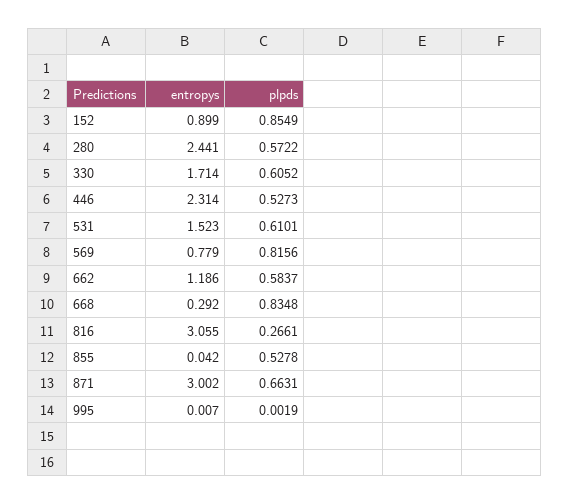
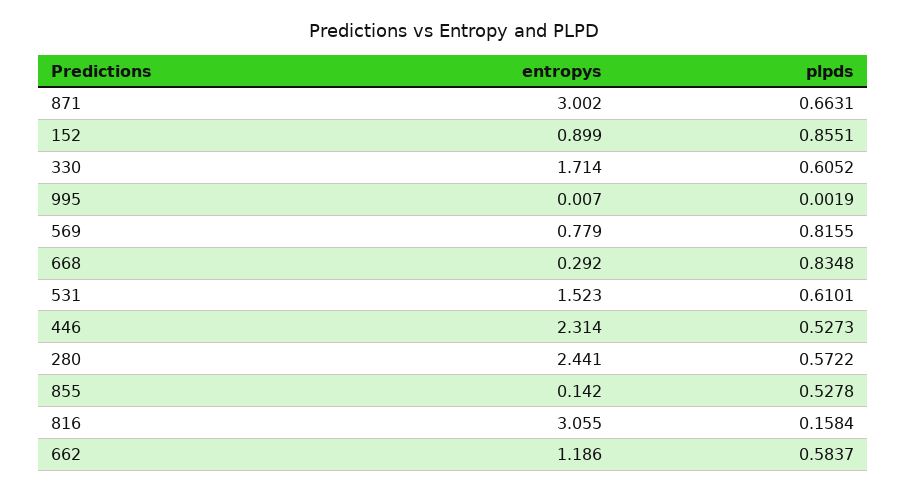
plpds, 152: 0.8549 -> 0.8551
plpds, 569: 0.8156 -> 0.8155
plpds, 816: 0.2661 -> 0.1584
entropys, 855: 0.042 -> 0.142

